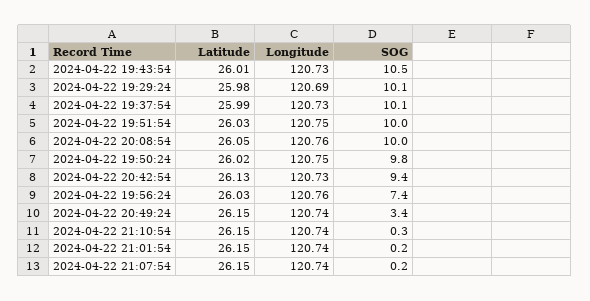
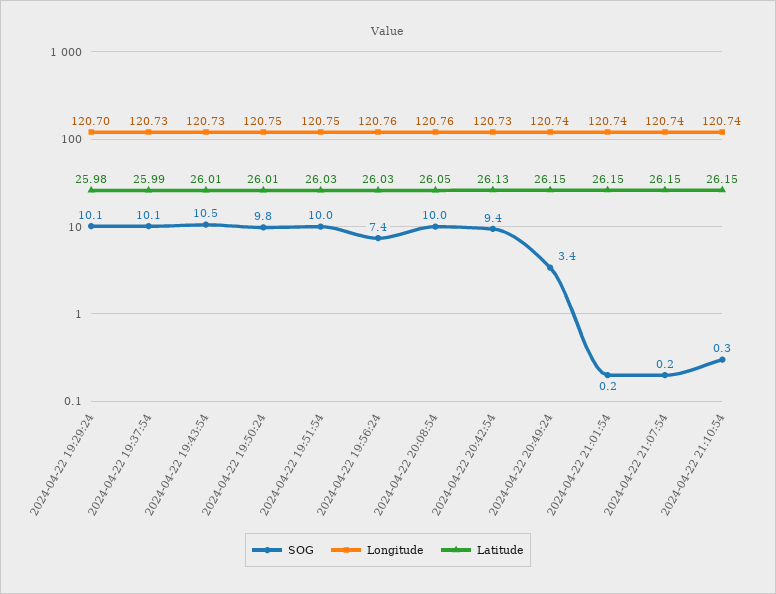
Longitude, 2024-04-22 19:29:24: 120.69 -> 120.7
Latitude, 2024-04-22 19:50:24: 26.02 -> 26.01

